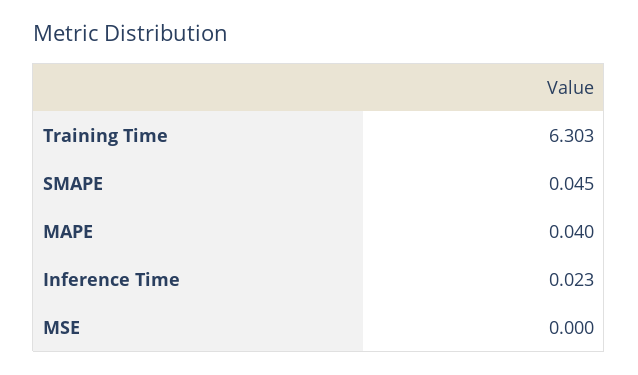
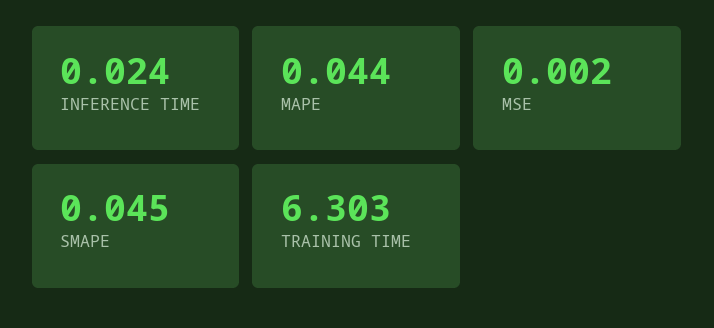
MAPE: 0.04 -> 0.044
Inference Time: 0.023 -> 0.024
MSE: 0 -> 0.002

